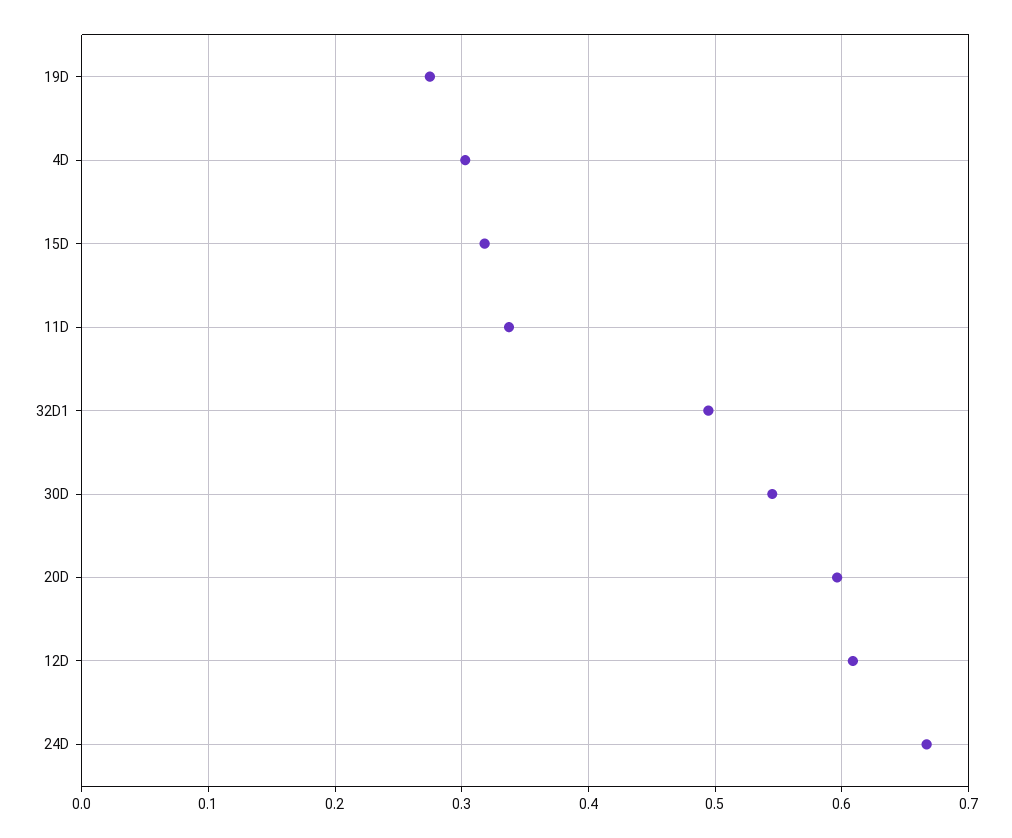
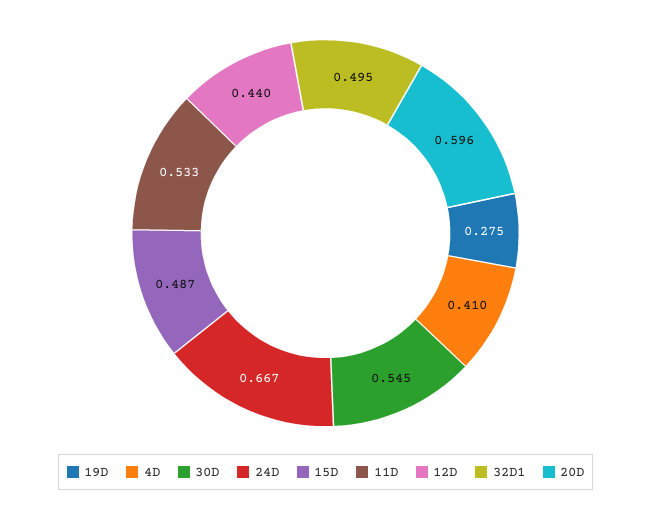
4D: 0.3 -> 0.41
15D: 0.32 -> 0.487
11D: 0.34 -> 0.533
12D: 0.61 -> 0.44

